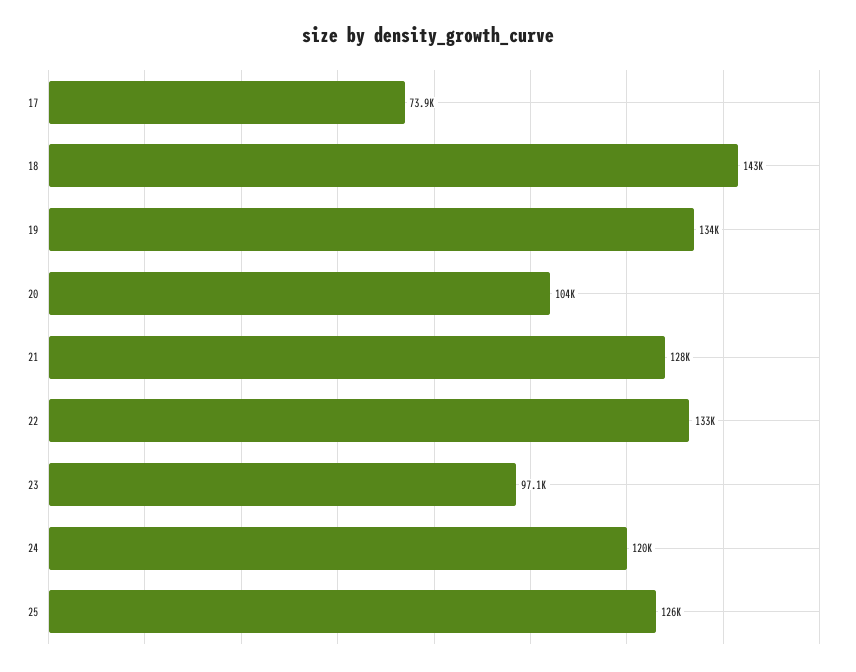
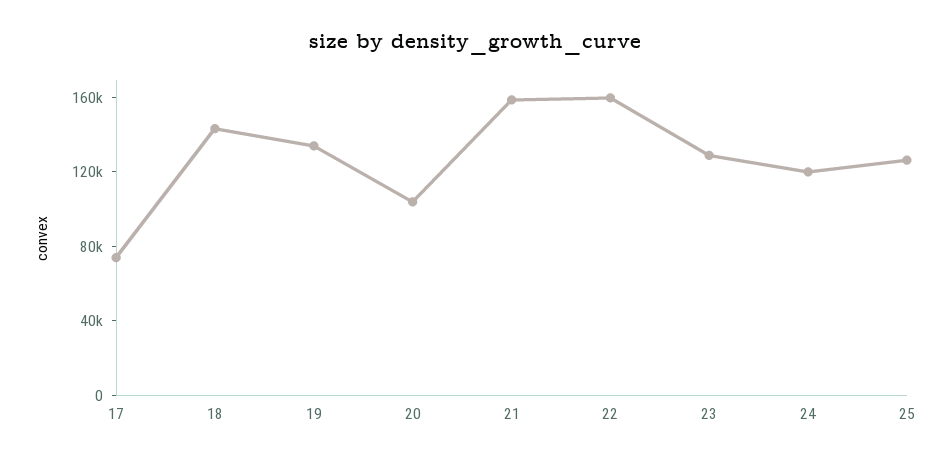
21: 128000 -> 160000
22: 133000 -> 160000
23: 97100 -> 130000

